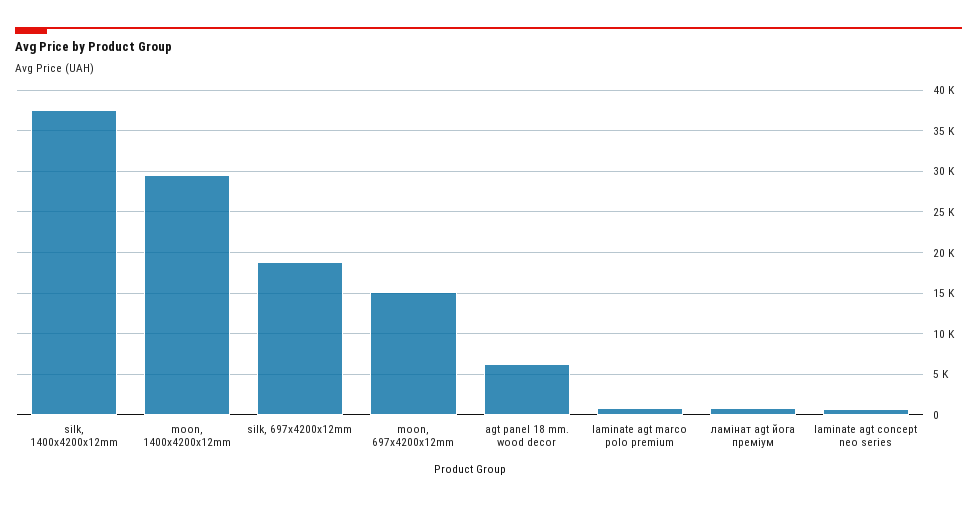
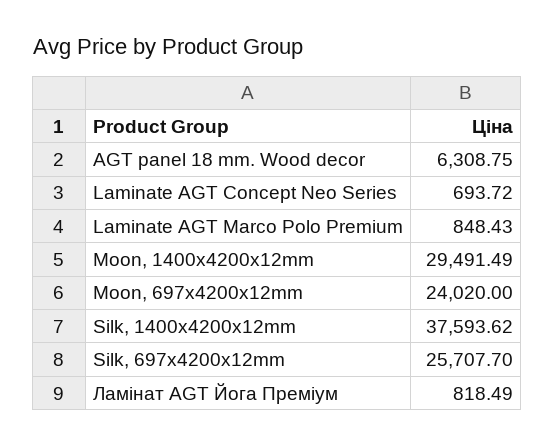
silk, 697x4200x12mm: 19000 -> 25707.7
moon, 697x4200x12mm: 15000 -> 24020

